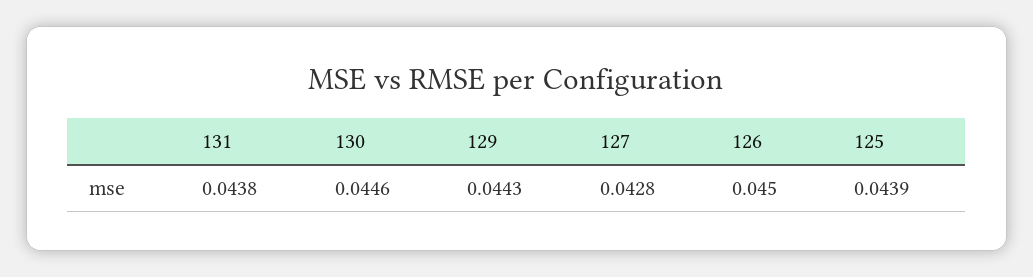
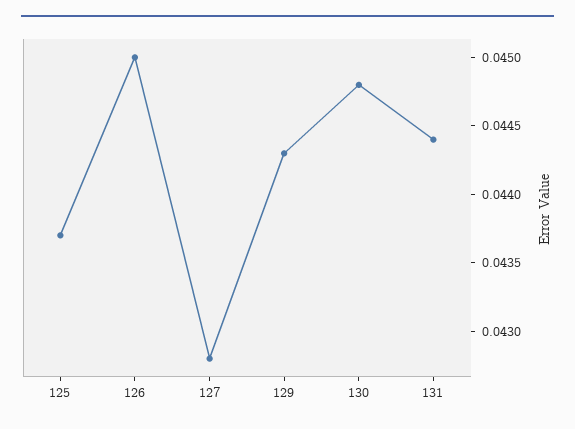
131: 0.0438 -> 0.0444
130: 0.0446 -> 0.0448
125: 0.0439 -> 0.0437

